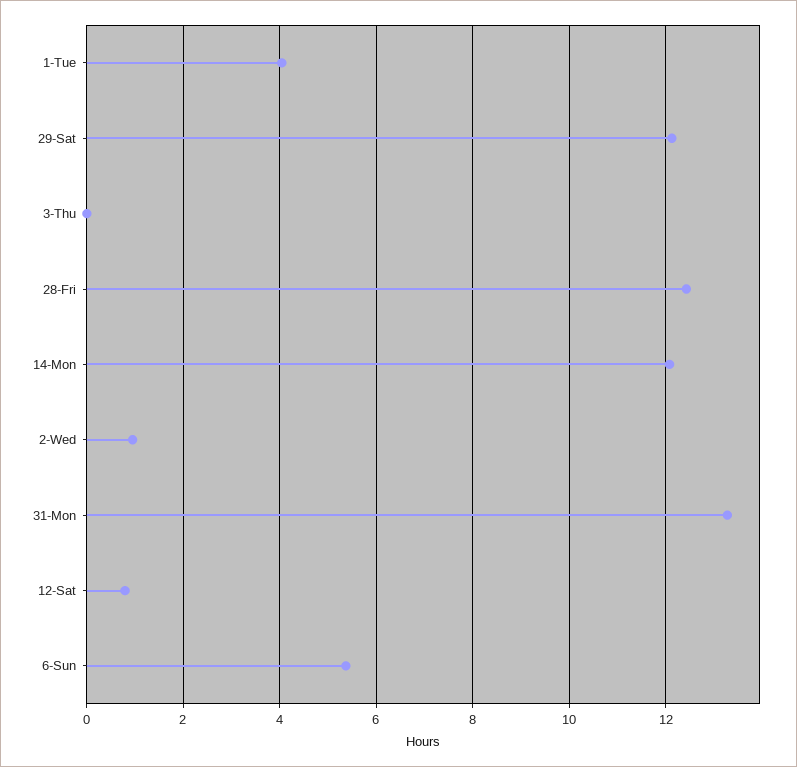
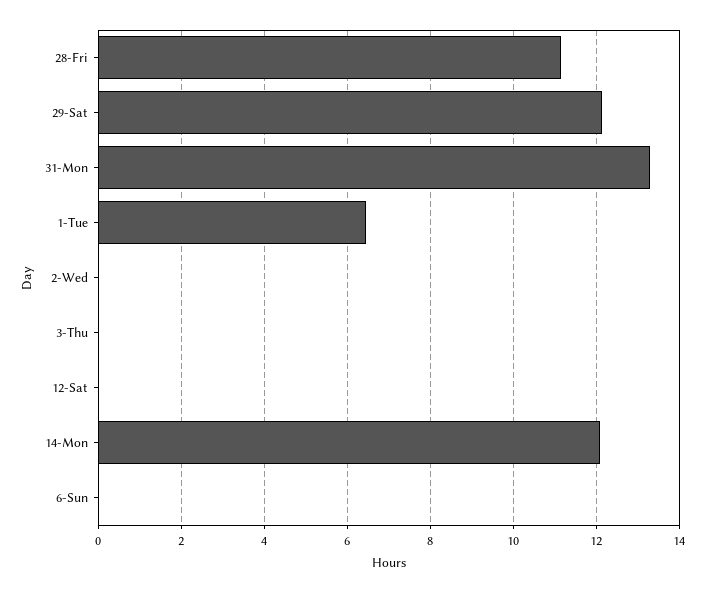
1-Tue: 4 -> 6.4
28-Fri: 12.4 -> 11.2
2-Wed: 1 -> 0
12-Sat: 0.8 -> 0
6-Sun: 5.4 -> 0

